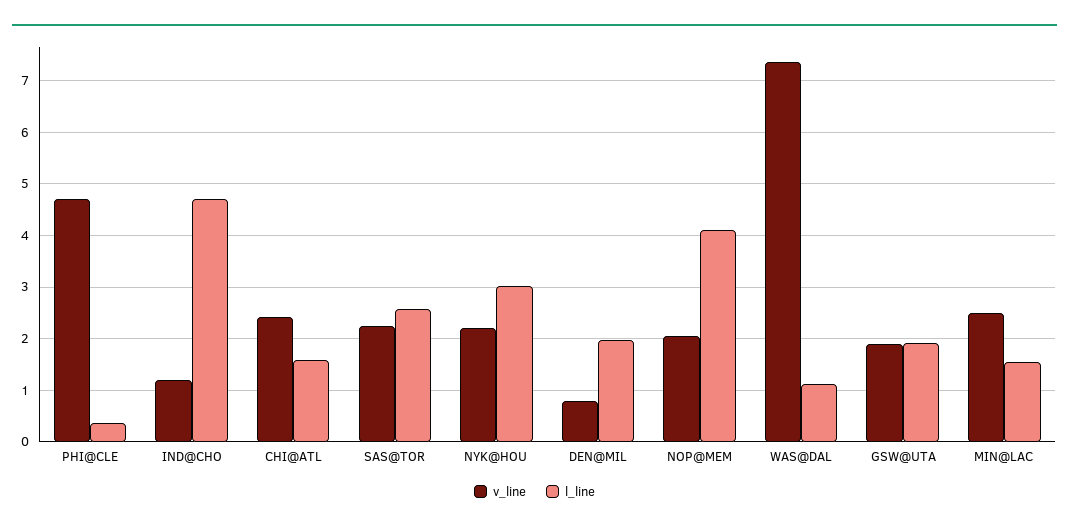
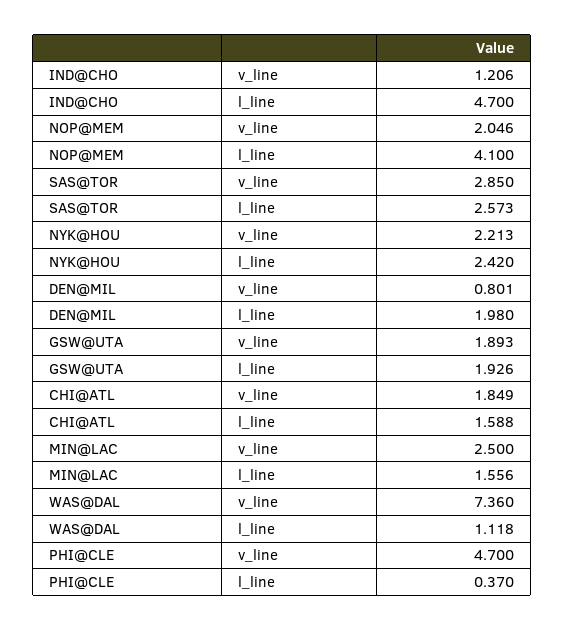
v_line, CHI@ATL: 2.4 -> 1.849
v_line, SAS@TOR: 2.2 -> 2.85
l_line, NYK@HOU: 3 -> 2.42

